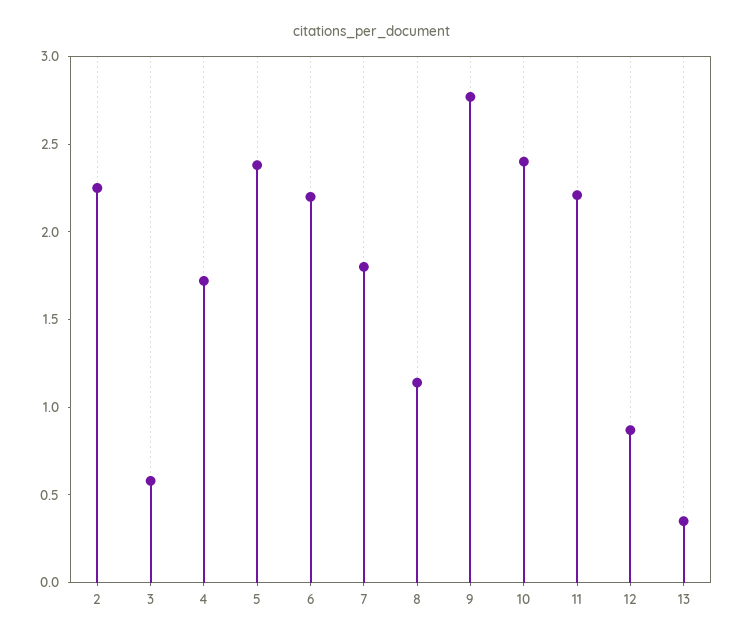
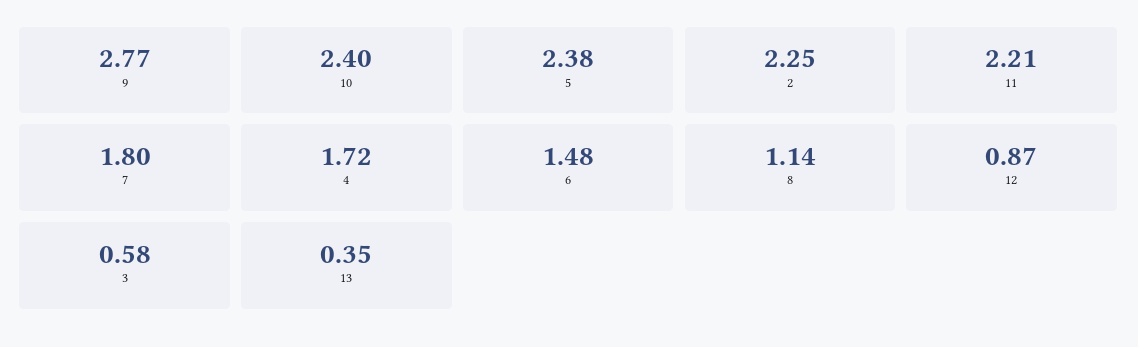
6: 2.2 -> 1.48

